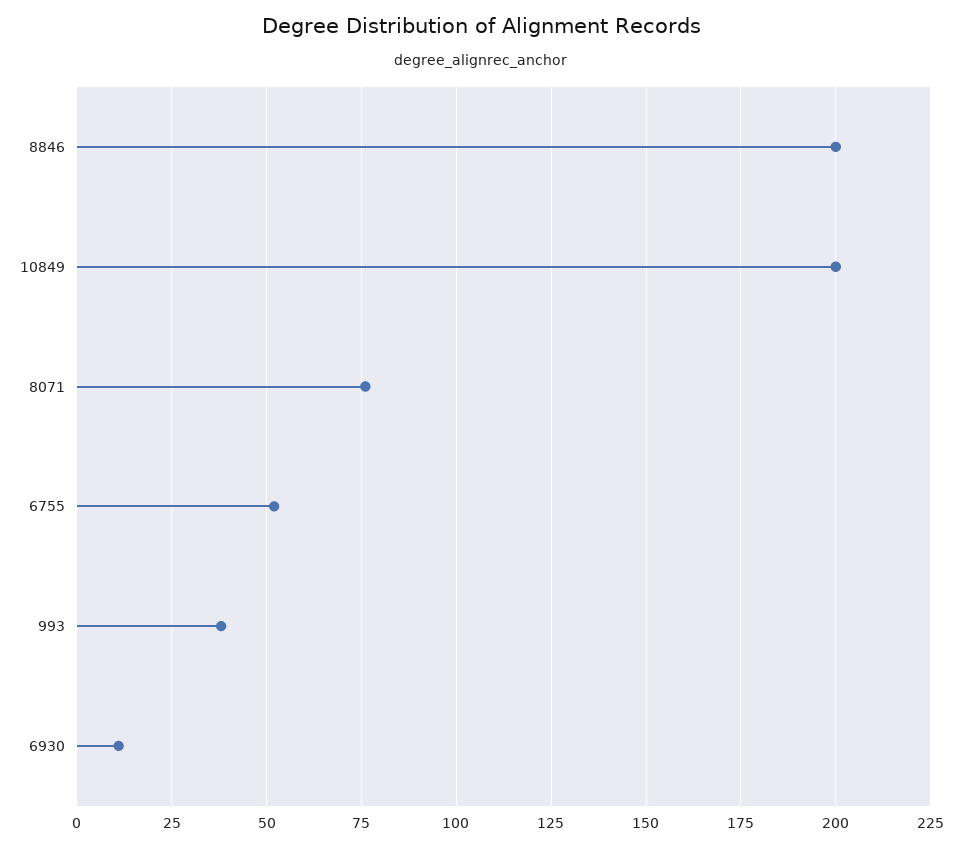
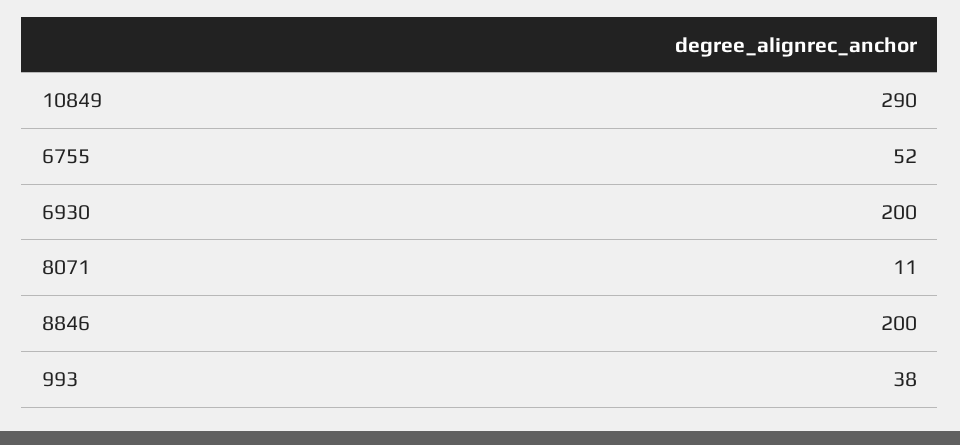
10849: 200 -> 290
8071: 75 -> 11
6930: 10 -> 200

